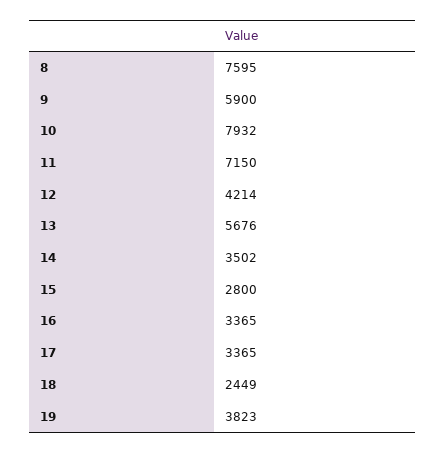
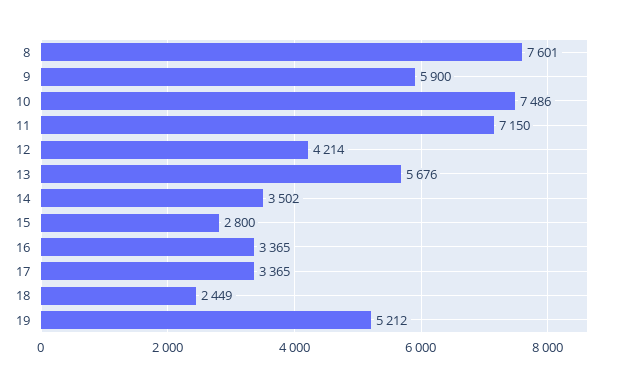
8: 7595 -> 7601
10: 7932 -> 7486
19: 3823 -> 5212

